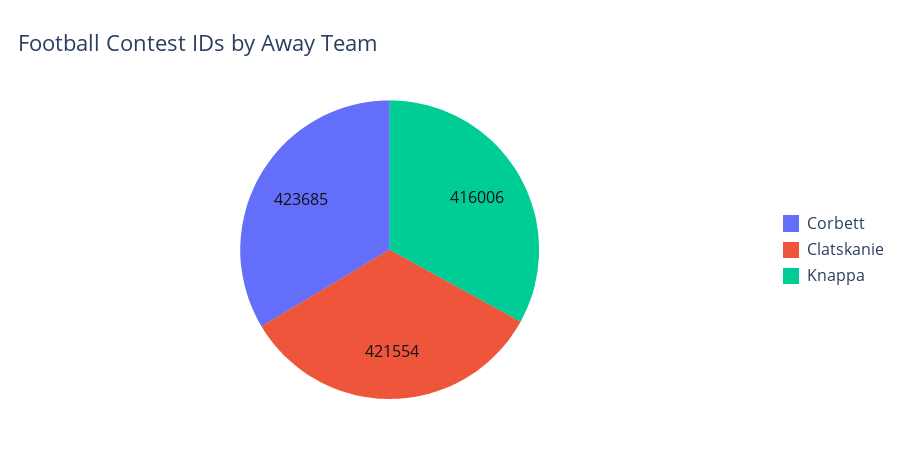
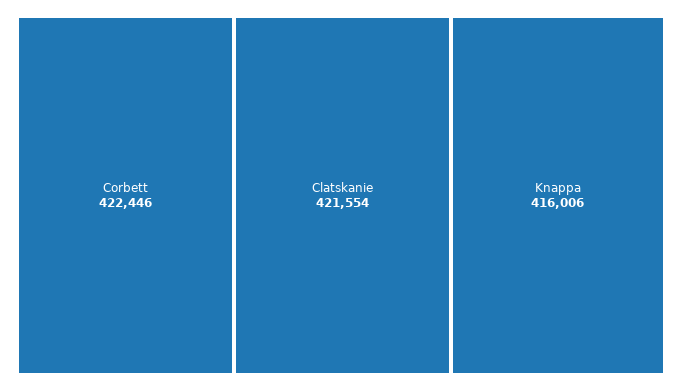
Corbett: 423685 -> 422446

